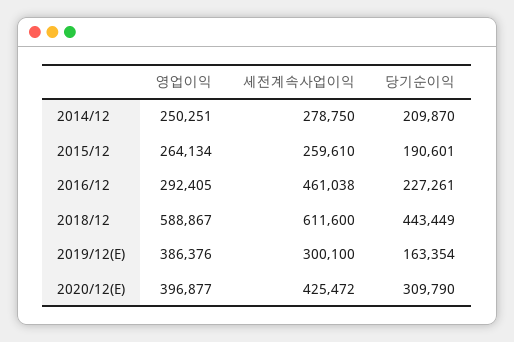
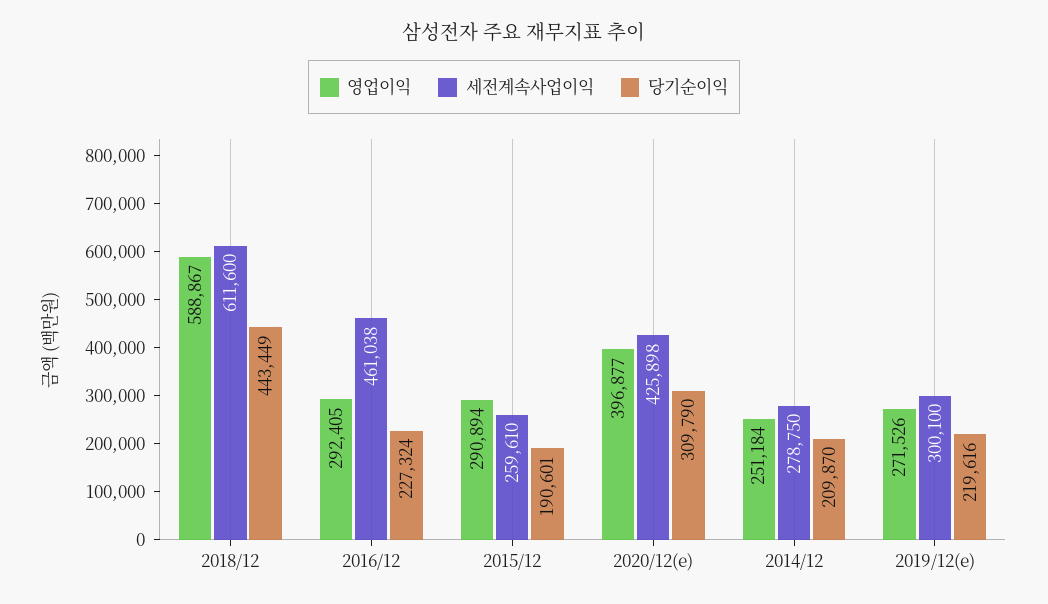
영업이익, 2014/12: 250251 -> 251184
영업이익, 2015/12: 264134 -> 290894
당기순이익, 2016/12: 227261 -> 227324
영업이익, 2019/12(E): 386376 -> 271526
당기순이익, 2019/12(E): 163354 -> 219616
세전계속사업이익, 2020/12(E): 425472 -> 425898

